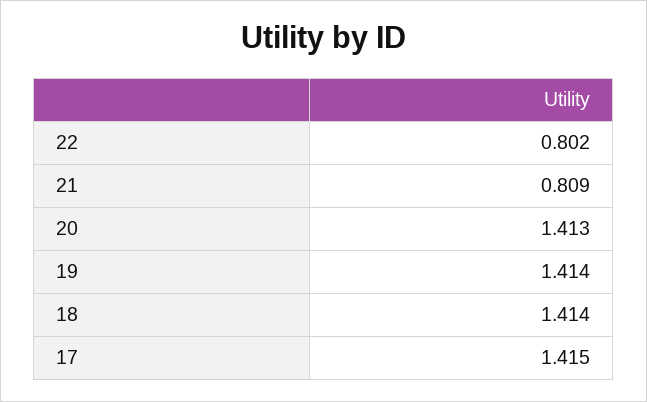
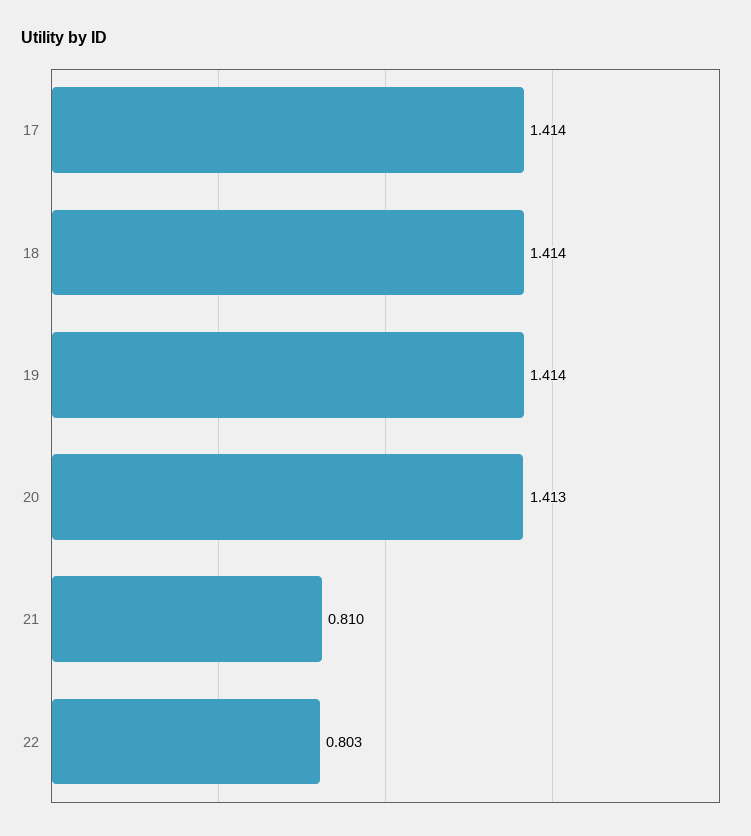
22: 0.802 -> 0.803
21: 0.809 -> 0.81
17: 1.415 -> 1.414

